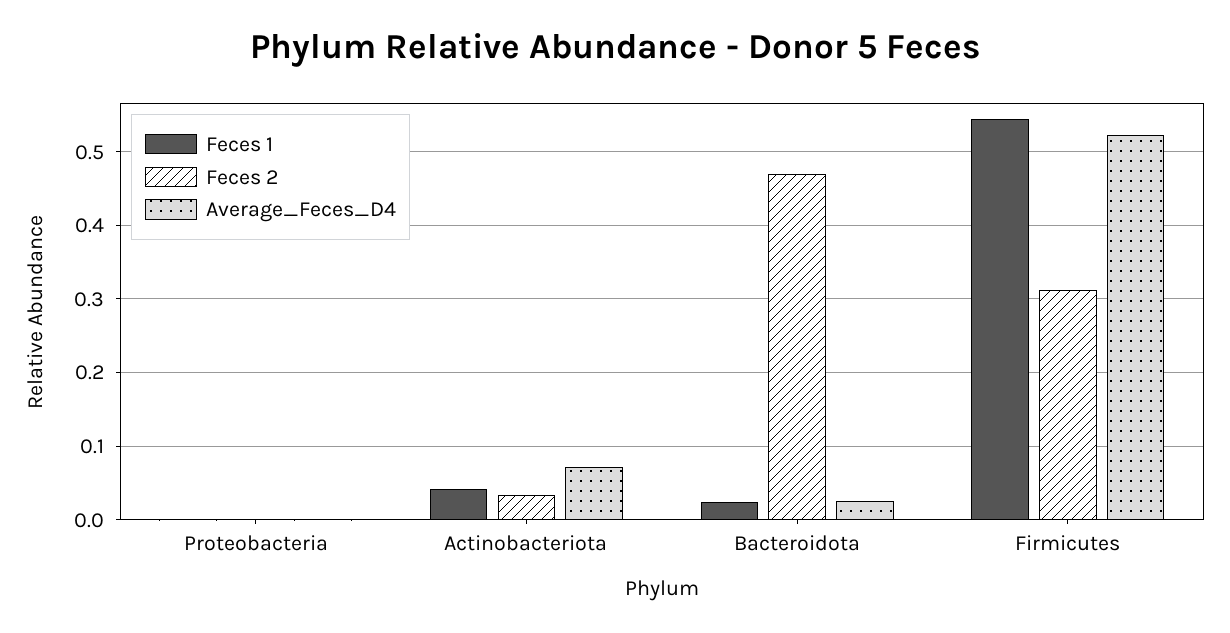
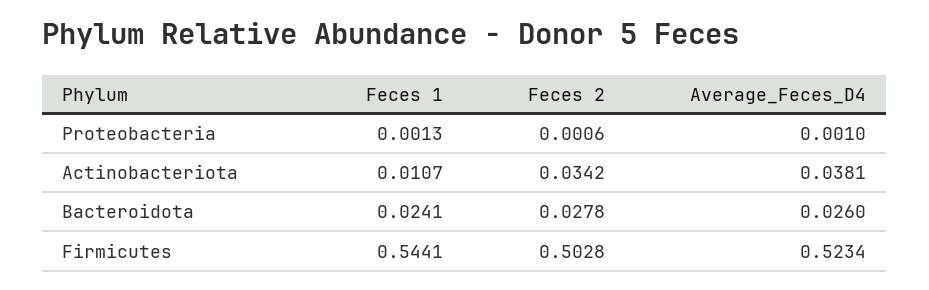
Feces 1, Actinobacteriota: 0.04 -> 0.0107
Average_Feces_D4, Actinobacteriota: 0.07 -> 0.0381
Feces 2, Bacteroidota: 0.47 -> 0.0278
Feces 2, Firmicutes: 0.31 -> 0.5028

